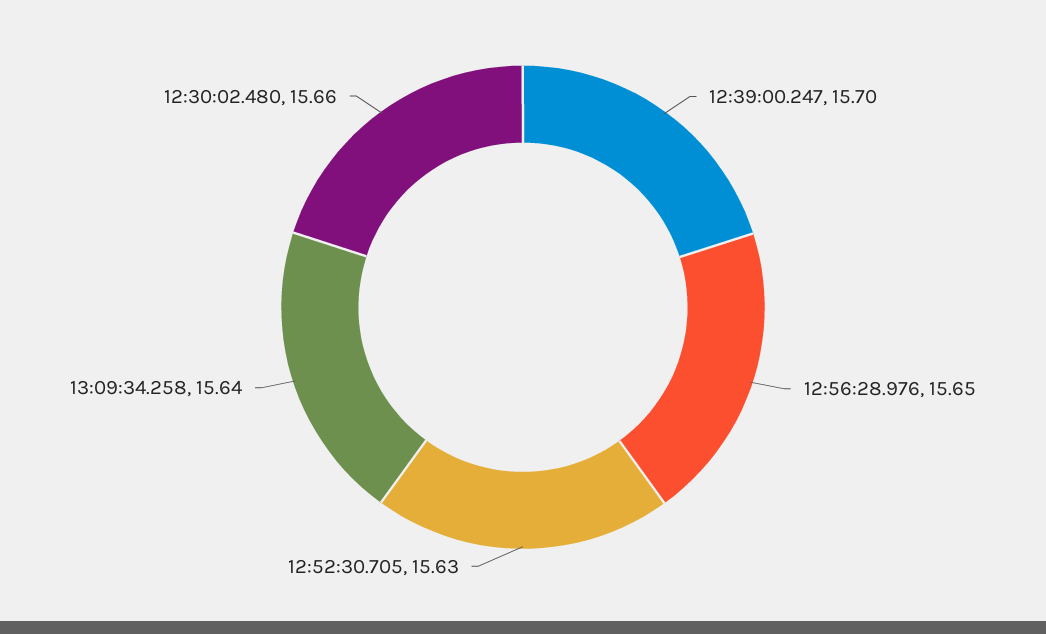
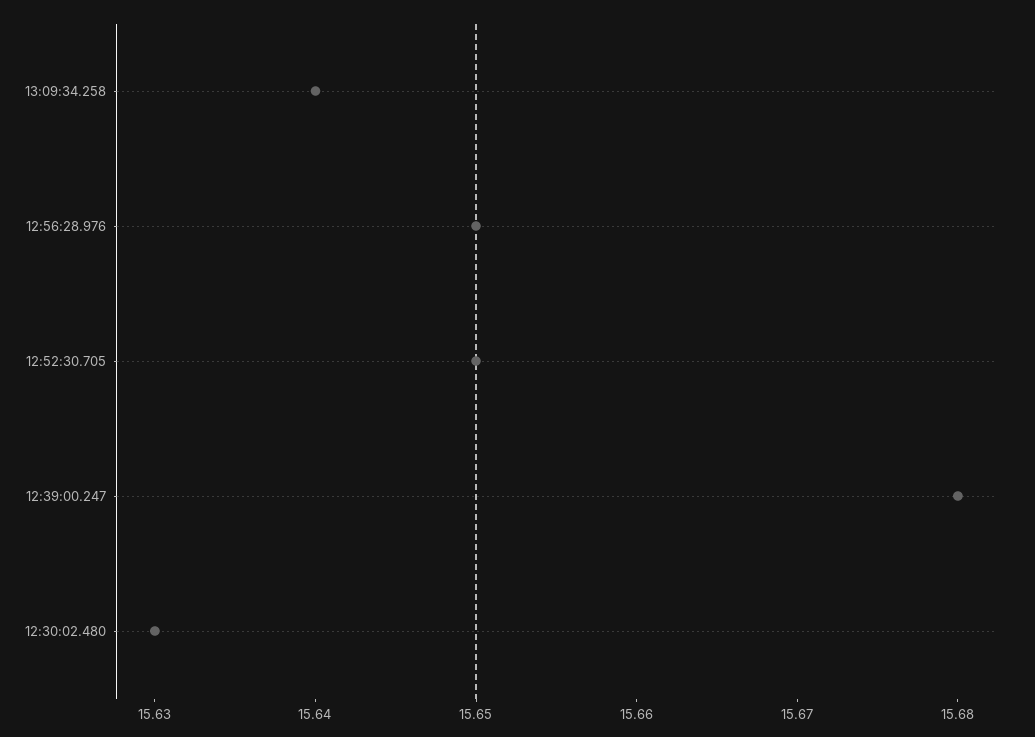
12:39:00.247: 15.7 -> 15.68
12:52:30.705: 15.63 -> 15.65
12:30:02.480: 15.66 -> 15.63

